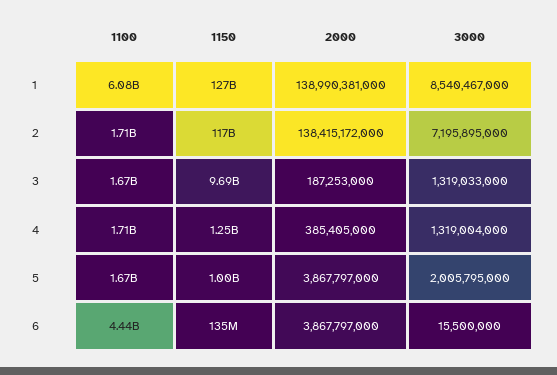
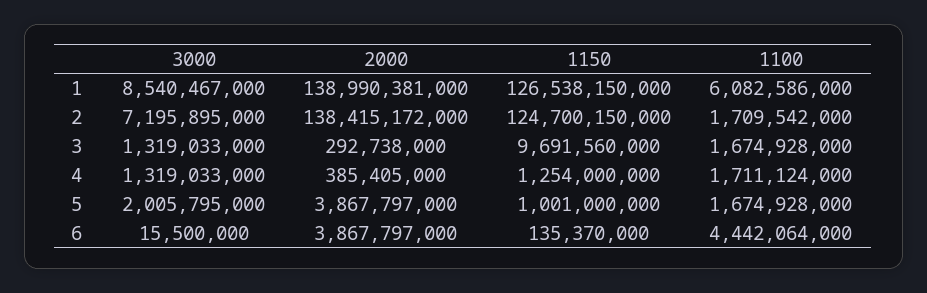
1150, 2: 117000000000 -> 124700150000
2000, 3: 187253000 -> 292738000
3000, 4: 1319004000 -> 1319033000

